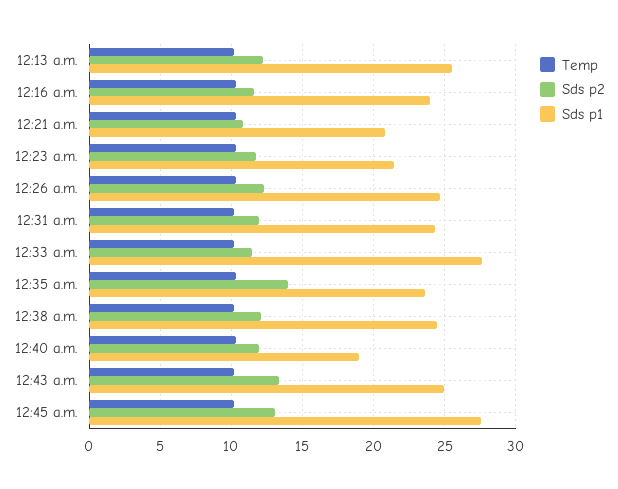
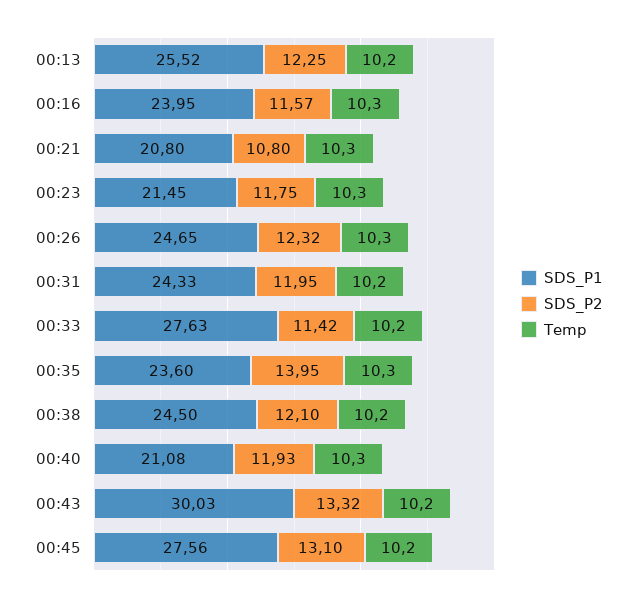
Sds p1, 12:40 a.m.: 19 -> 21.08
Sds p1, 12:43 a.m.: 25 -> 30.03

